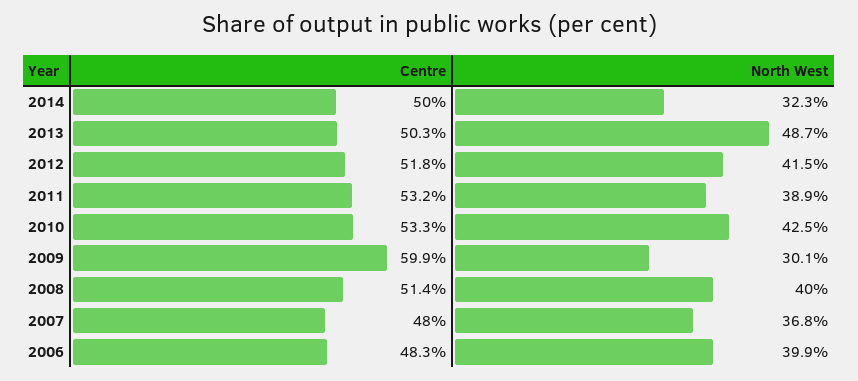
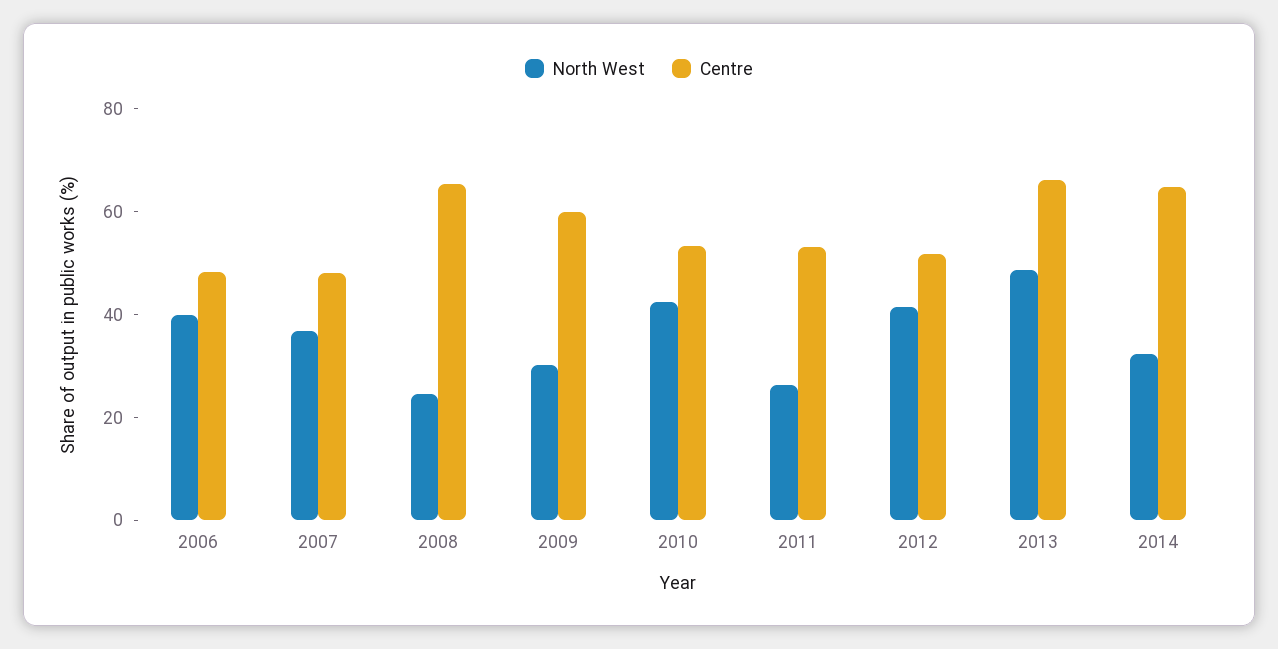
Centre, 2014: 50 -> 65
Centre, 2013: 50.3 -> 65
North West, 2011: 38.9 -> 25
Centre, 2008: 51.4 -> 65
North West, 2008: 40 -> 25

